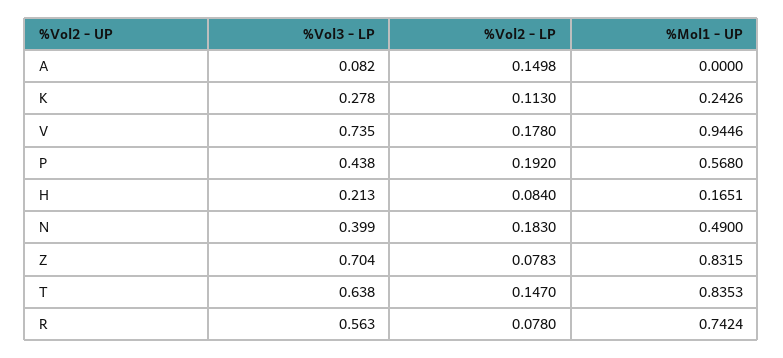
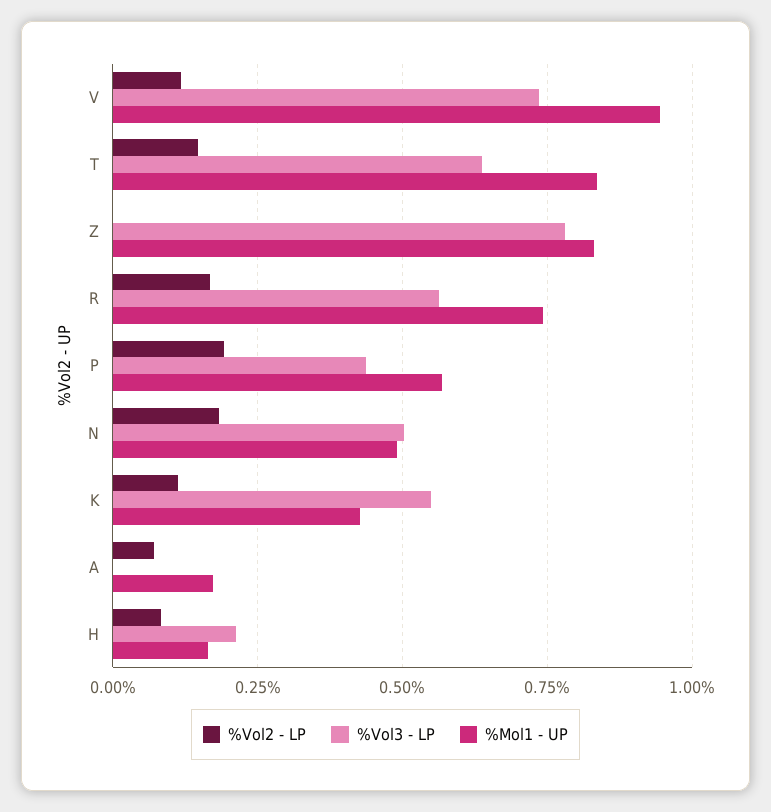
%Vol3 - LP, A: 0.082 -> 0
%Vol2 - LP, A: 0.1498 -> 0.075
%Mol1 - UP, A: 0 -> 0.175
%Vol3 - LP, K: 0.278 -> 0.55
%Mol1 - UP, K: 0.2426 -> 0.425
%Vol2 - LP, V: 0.178 -> 0.125
%Vol3 - LP, N: 0.399 -> 0.5
%Vol3 - LP, Z: 0.704 -> 0.775
%Vol2 - LP, Z: 0.0783 -> 0
%Vol2 - LP, R: 0.078 -> 0.175

